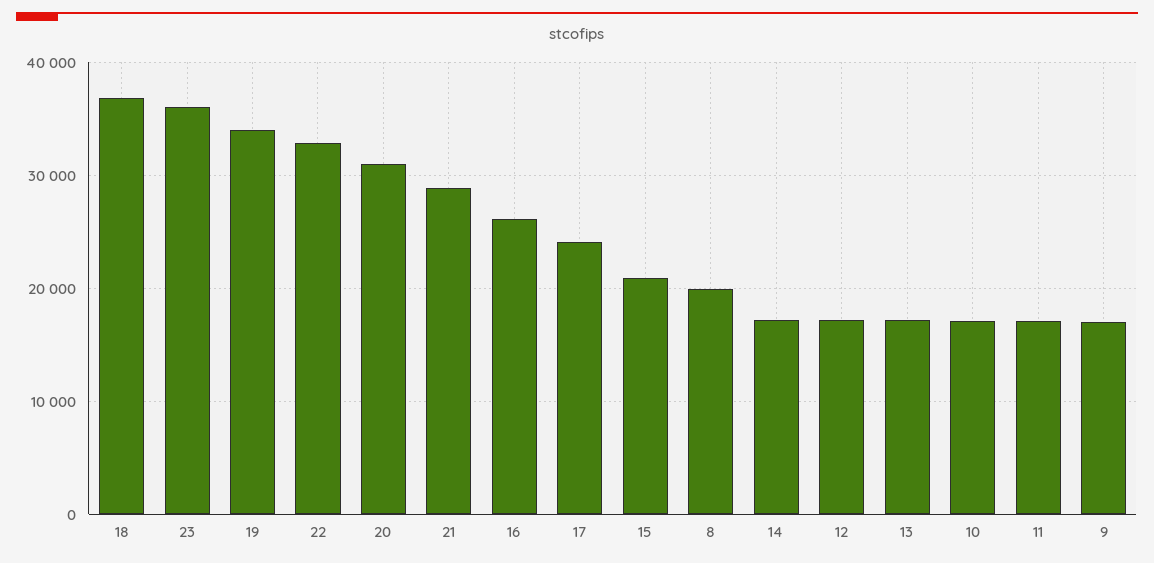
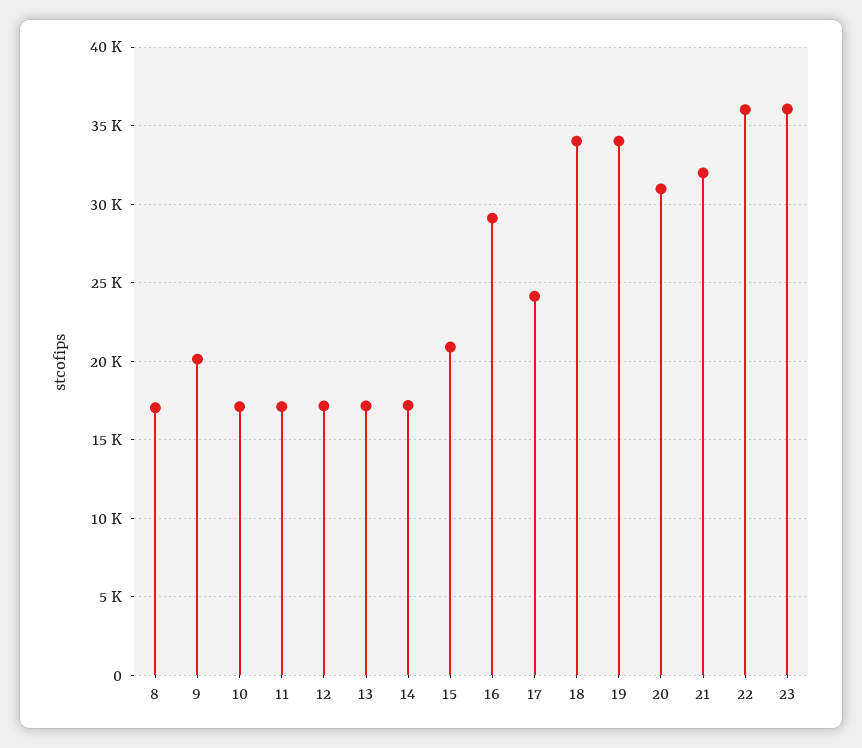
18: 37000 -> 34000
22: 33000 -> 36000
21: 29000 -> 32000
16: 26000 -> 29000
8: 20000 -> 17000
9: 17000 -> 20000

